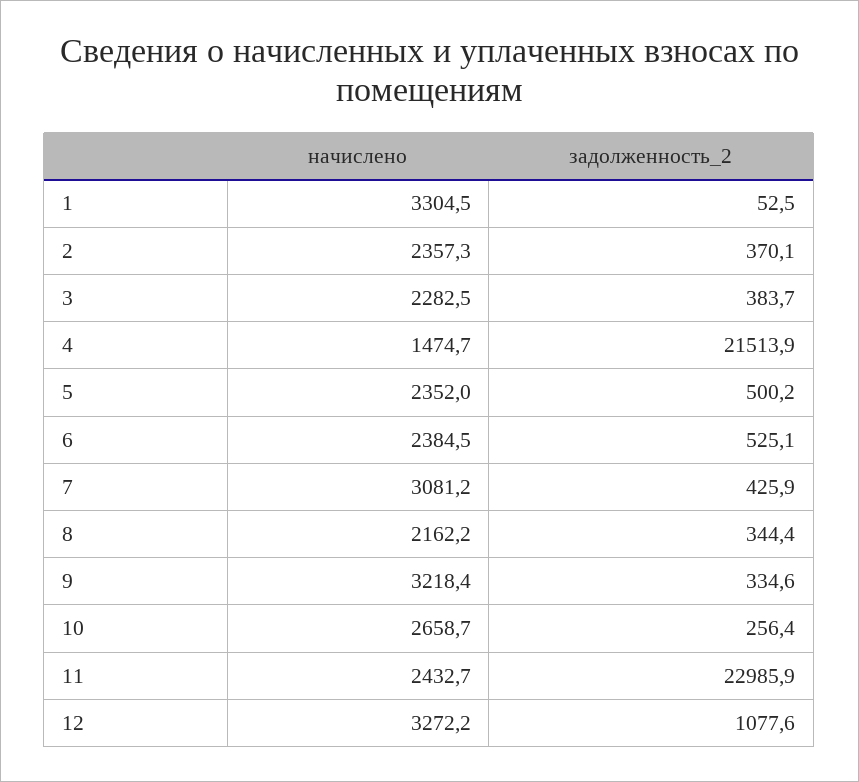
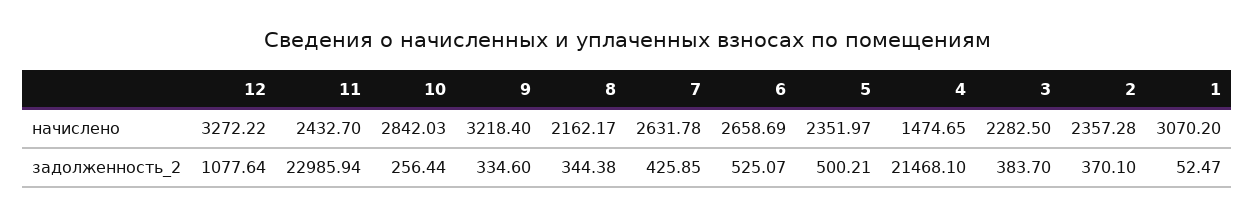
начислено, 1: 3304.5 -> 3070.2
задолженность_2, 4: 21513.9 -> 21468.1
начислено, 6: 2384.5 -> 2658.69
начислено, 7: 3081.2 -> 2631.78
начислено, 10: 2658.7 -> 2842.03

